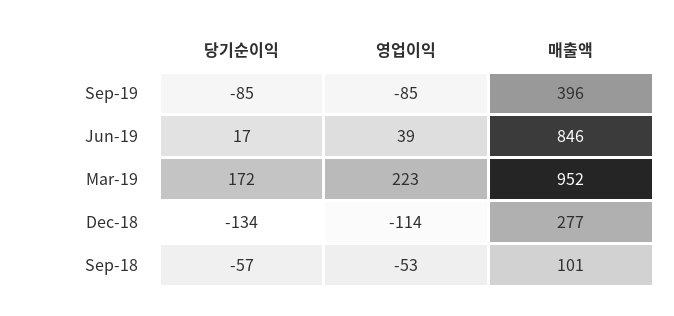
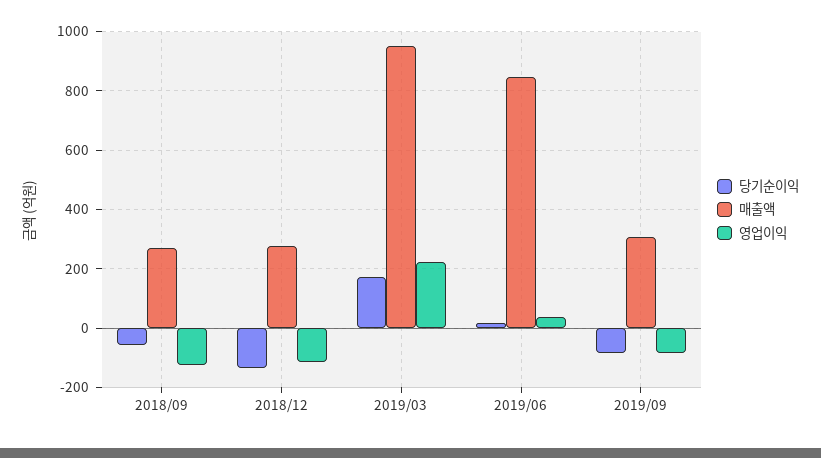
매출액, Sep-19: 396 -> 300
영업이익, Sep-18: -53 -> -125
매출액, Sep-18: 101 -> 275

